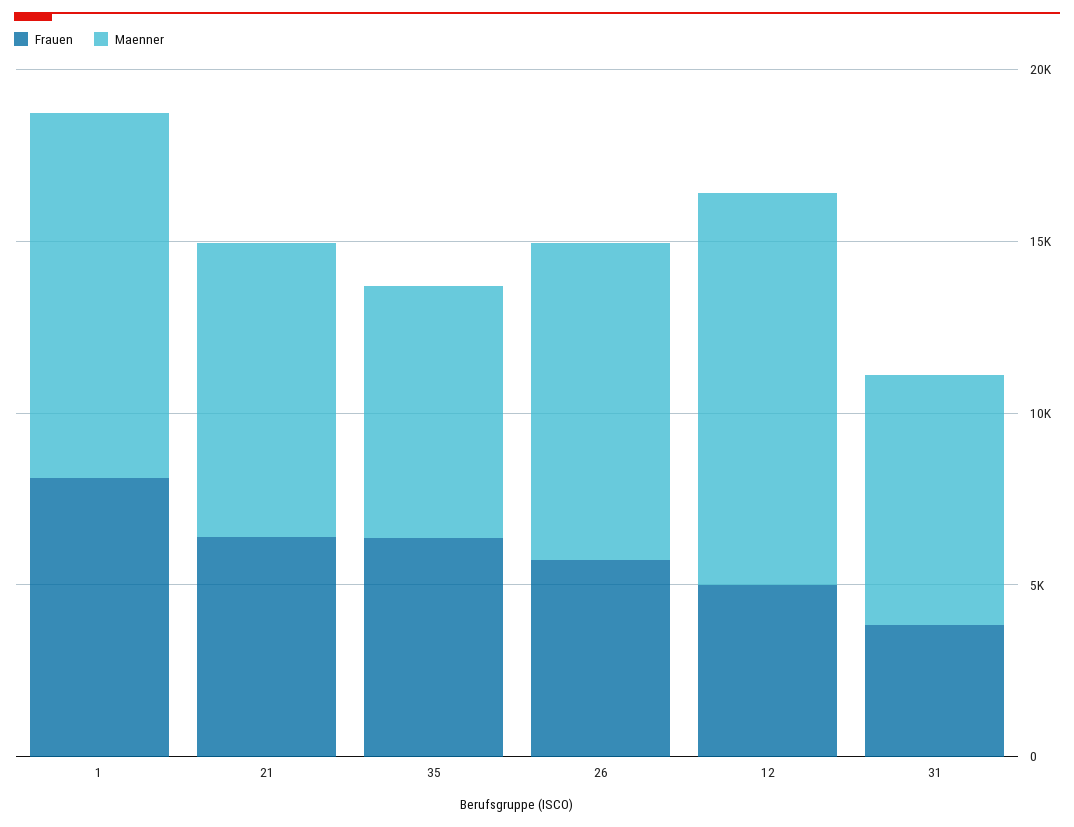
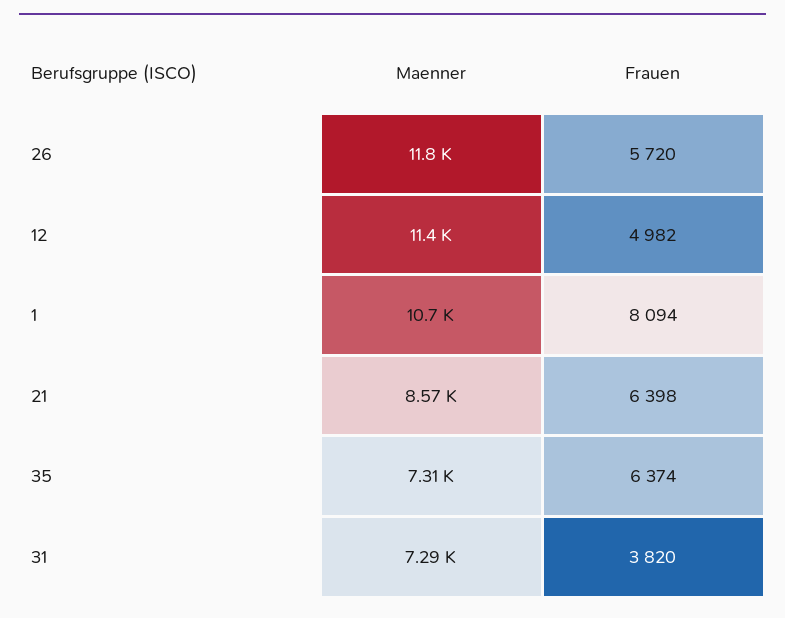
Maenner, 26: 9000 -> 11800

